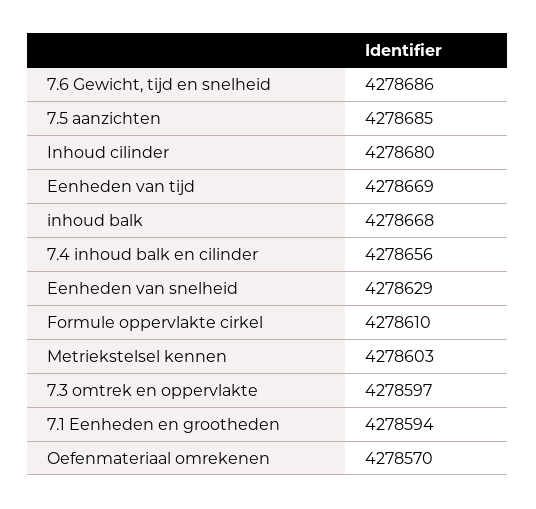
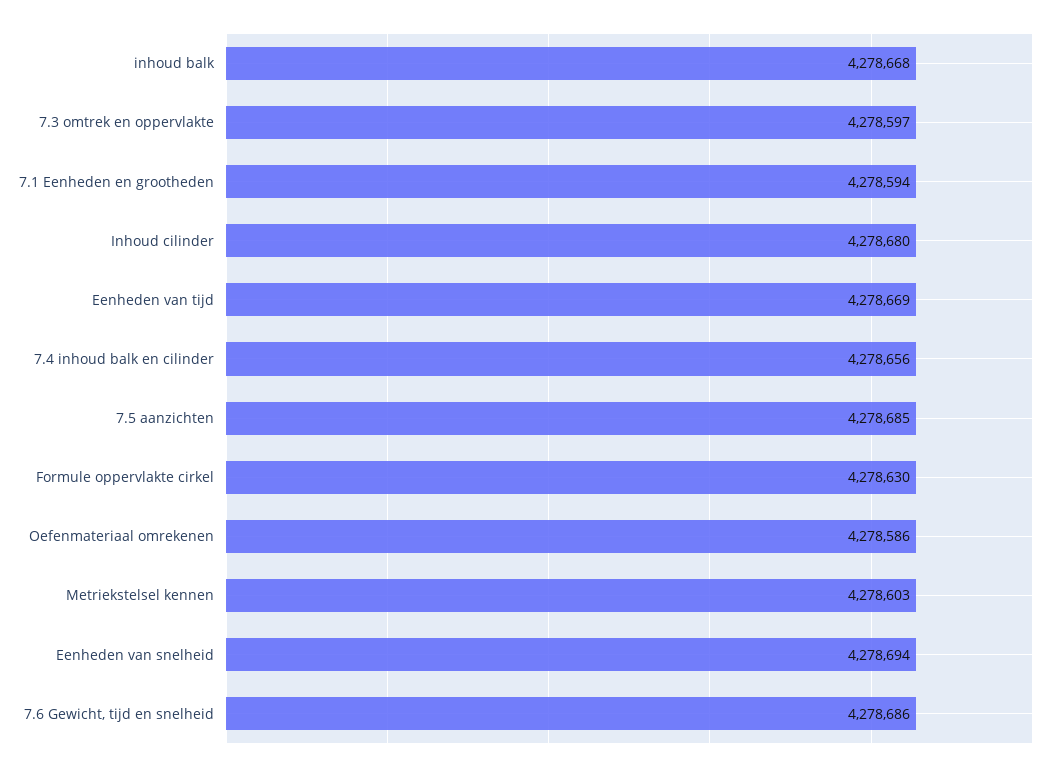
Eenheden van snelheid: 4278629 -> 4278694
Formule oppervlakte cirkel: 4278610 -> 4278630
Oefenmateriaal omrekenen: 4278570 -> 4278586

